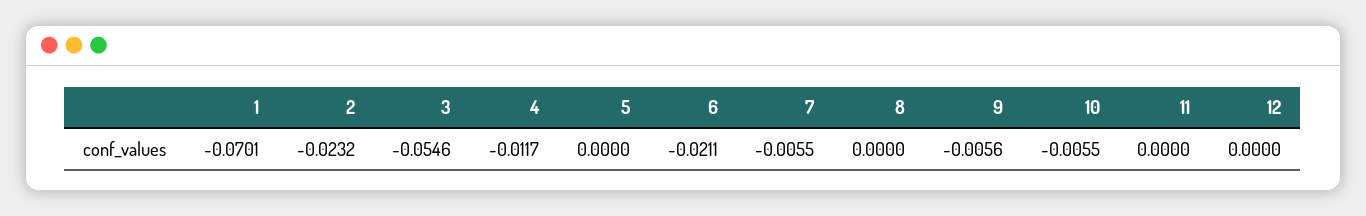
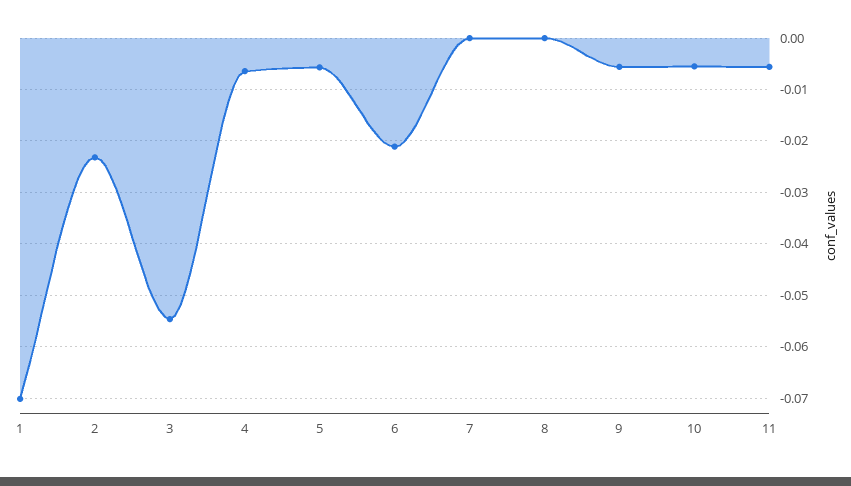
4: -0.0117 -> -0.006
5: 0 -> -0.006
7: -0.0055 -> 0
11: 0 -> -0.006
12: 0 -> none

